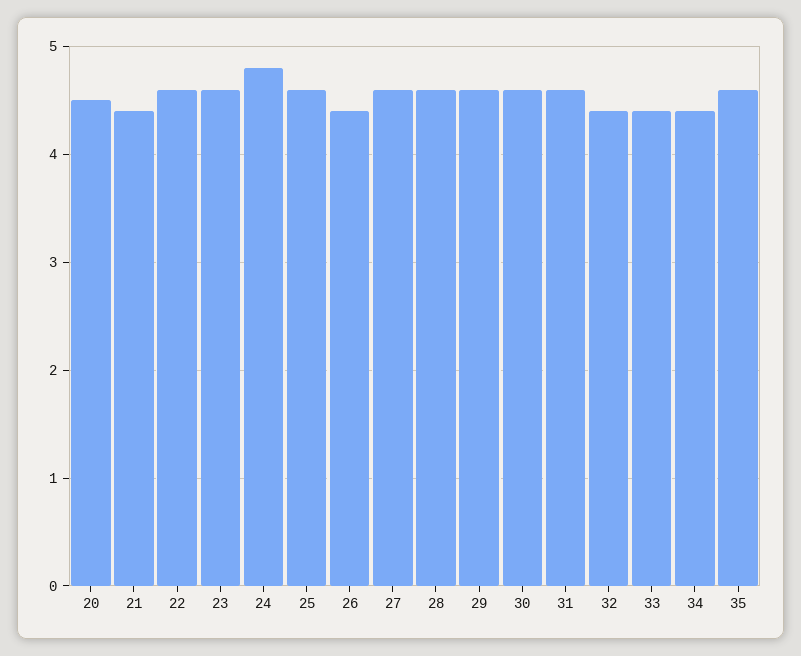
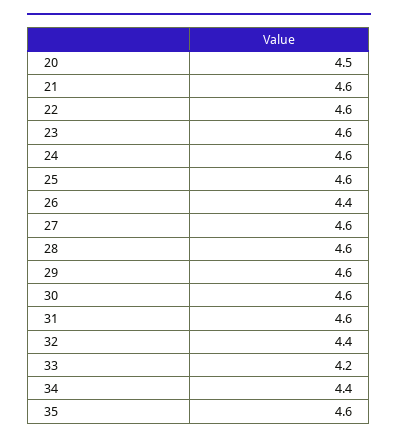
21: 4.4 -> 4.6
24: 4.8 -> 4.6
33: 4.4 -> 4.2

